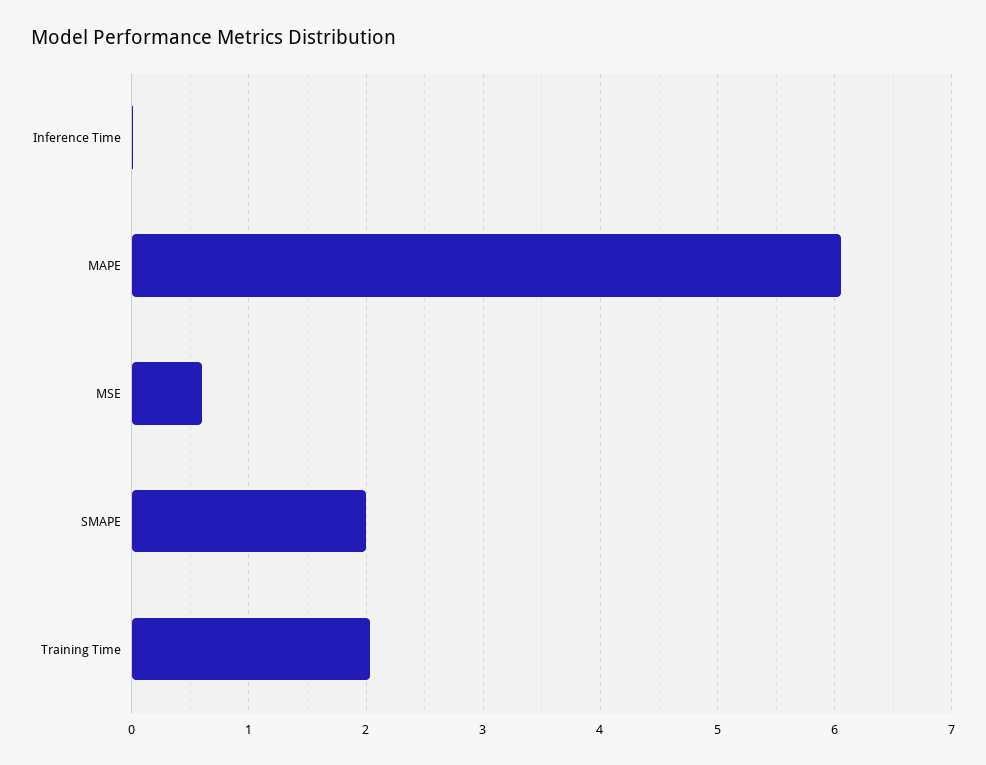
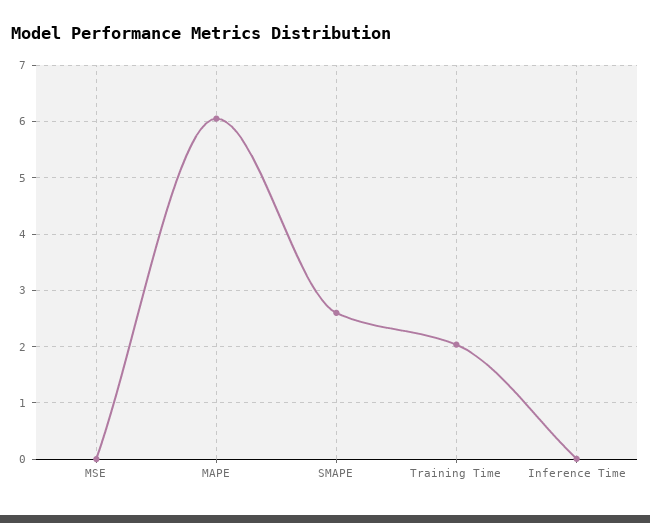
MSE: 0.6 -> 0
SMAPE: 2 -> 2.6

